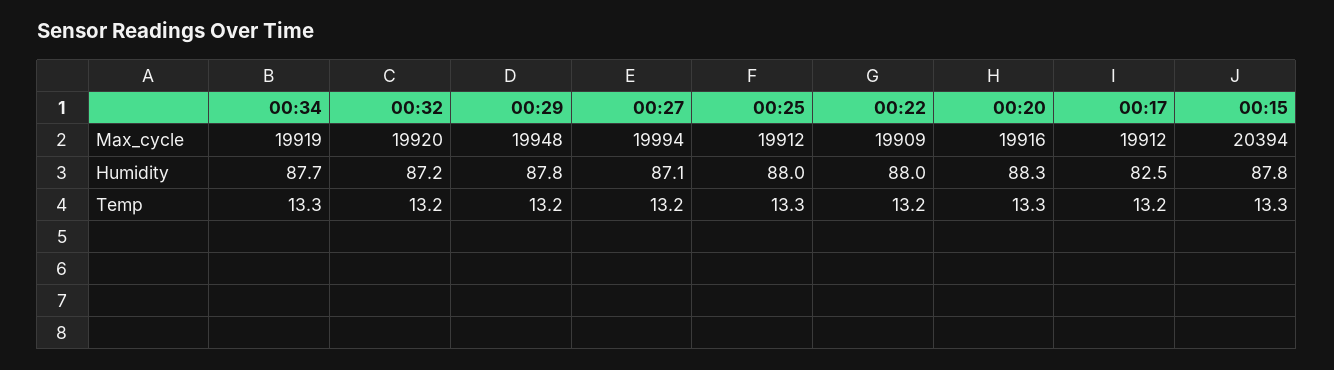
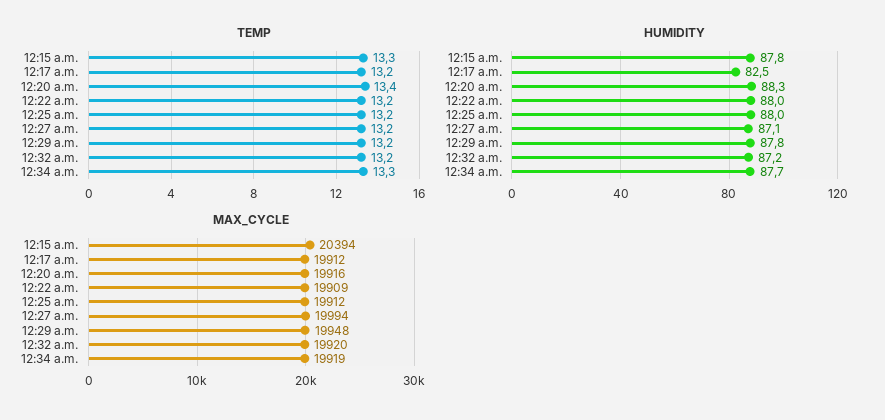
Temp, 00:25: 13.3 -> 13.2
Temp, 00:20: 13.3 -> 13.4

